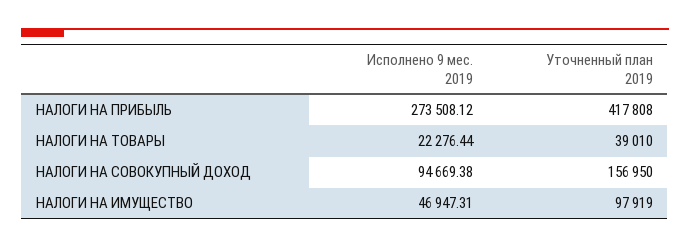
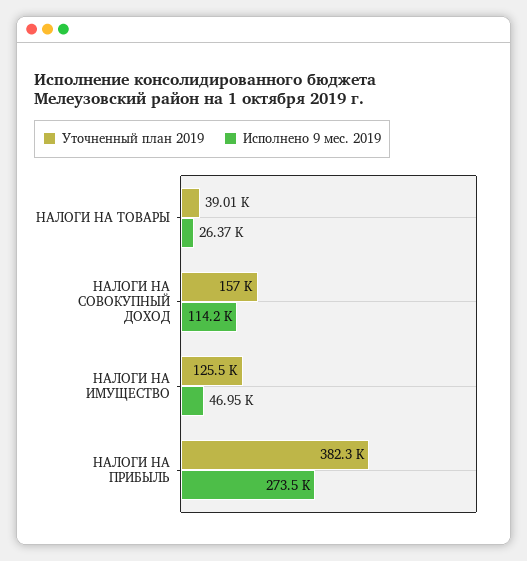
Уточненный план 2019, НАЛОГИ НА ПРИБЫЛЬ: 417808 -> 382300
Исполнено 9 мес. 2019, НАЛОГИ НА ТОВАРЫ: 22276.44 -> 26370
Исполнено 9 мес. 2019, НАЛОГИ НА СОВОКУПНЫЙ ДОХОД: 94669.38 -> 114200
Уточненный план 2019, НАЛОГИ НА ИМУЩЕСТВО: 97919 -> 125500

